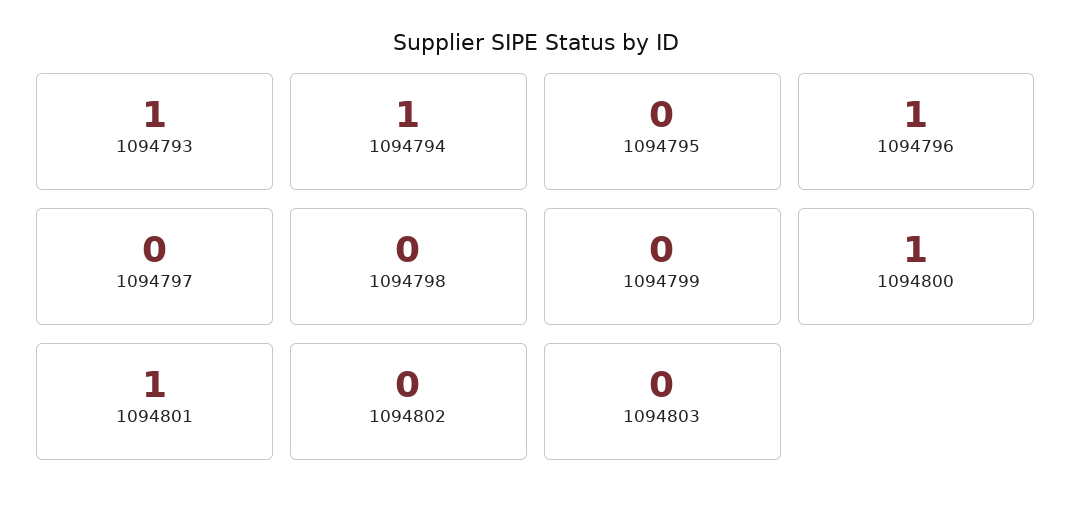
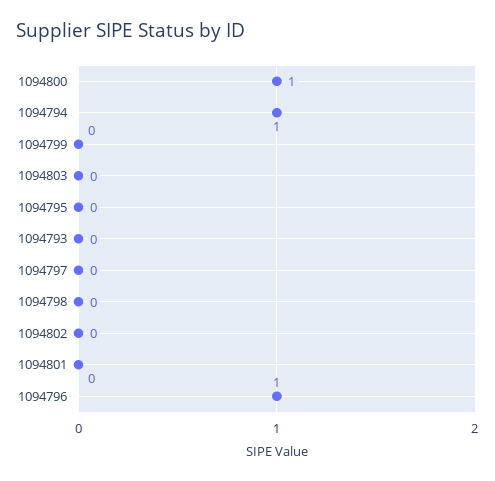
1094793: 1 -> 0
1094801: 1 -> 0

